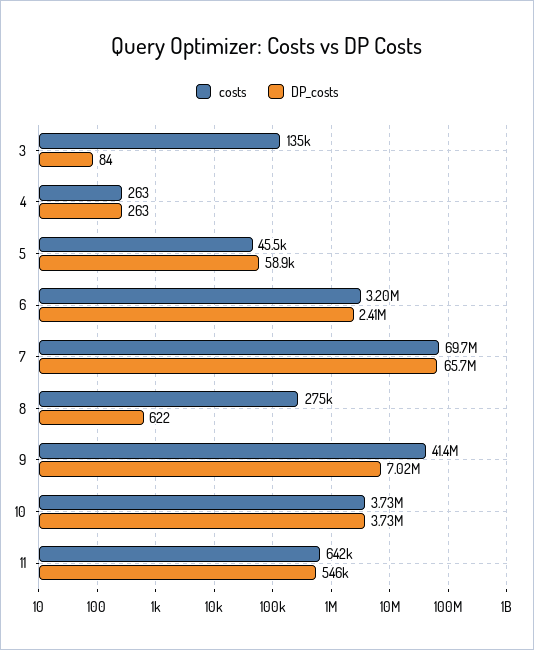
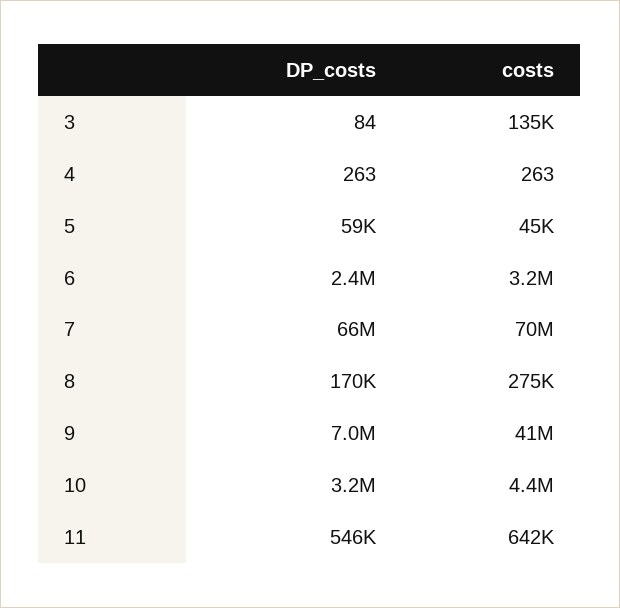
DP_costs, 8: 622 -> 170000
costs, 10: 3730000 -> 4400000
DP_costs, 10: 3730000 -> 3200000

